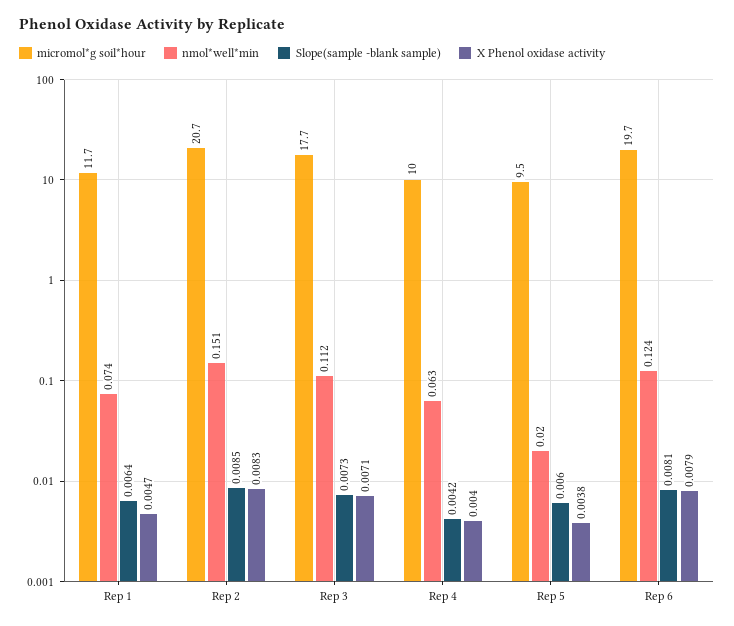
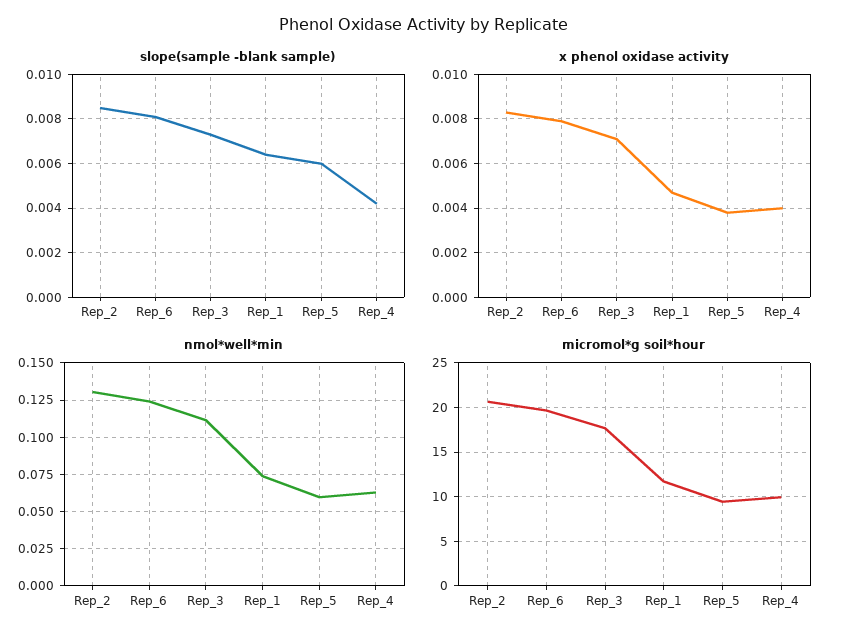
nmol*well*min, Rep 2: 0.151 -> 0.13
nmol*well*min, Rep 5: 0.02 -> 0.06

